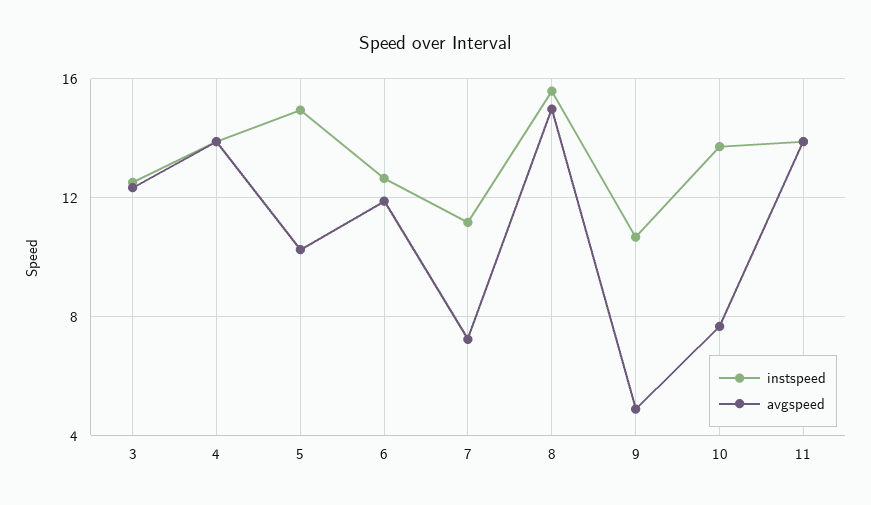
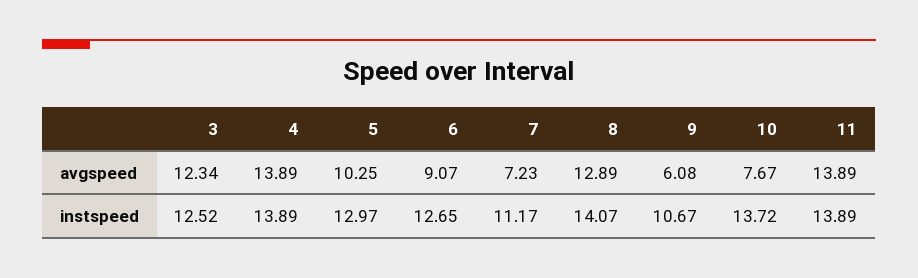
instspeed, 5: 15 -> 12.97
avgspeed, 6: 12 -> 9.07
instspeed, 8: 15.5 -> 14.07
avgspeed, 8: 15 -> 12.89
avgspeed, 9: 5 -> 6.08

